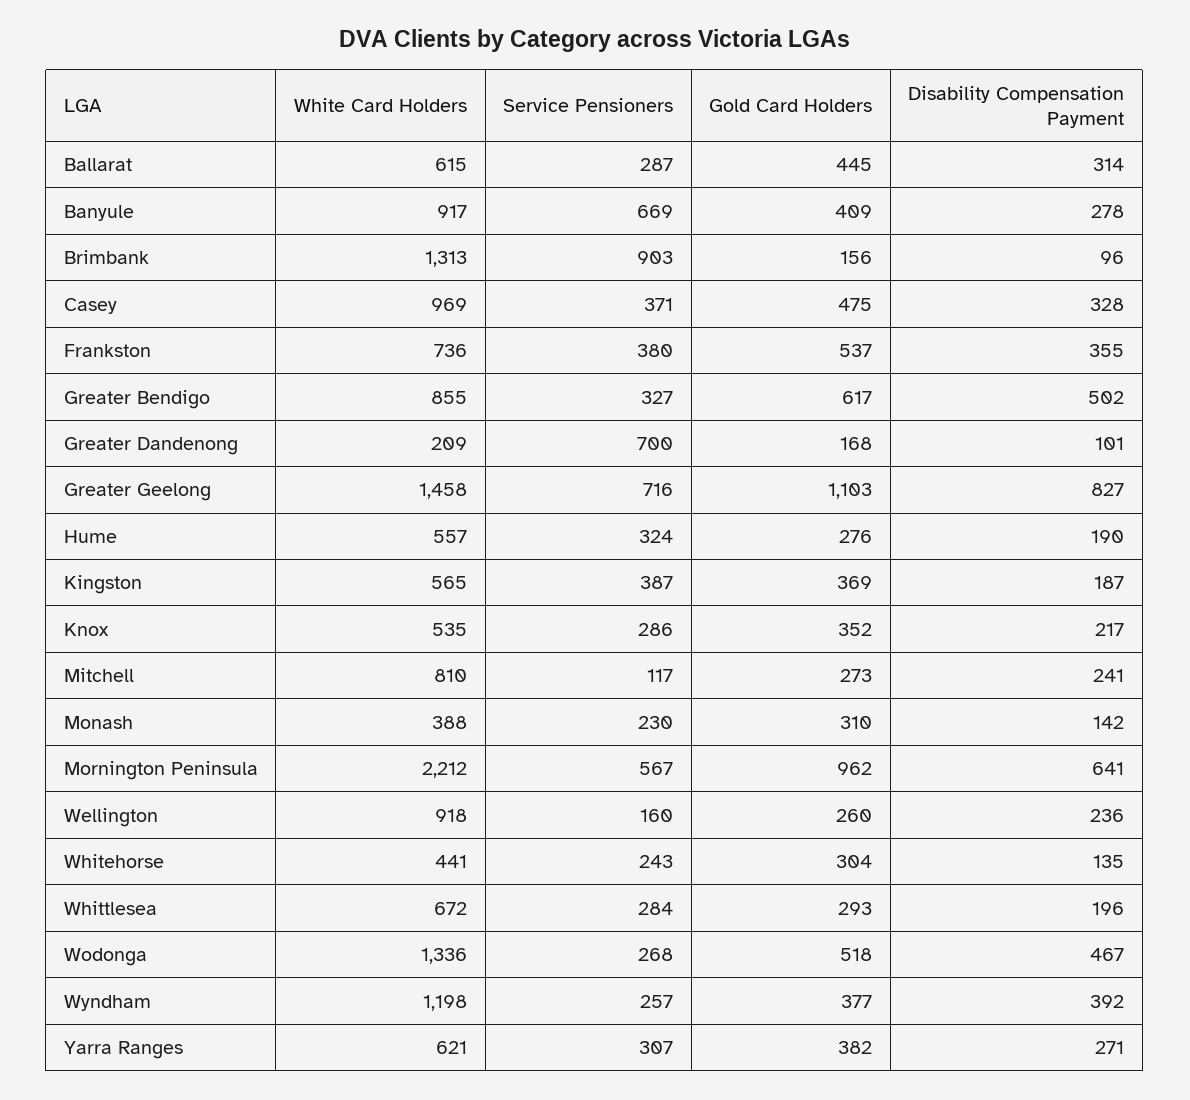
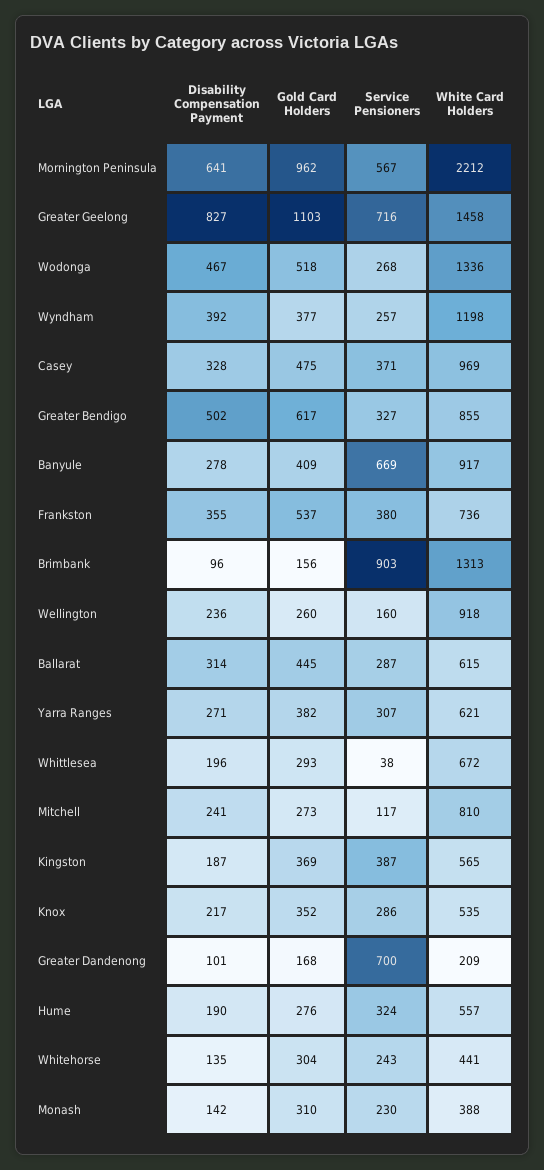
Service Pensioners, Whittlesea: 284 -> 38

